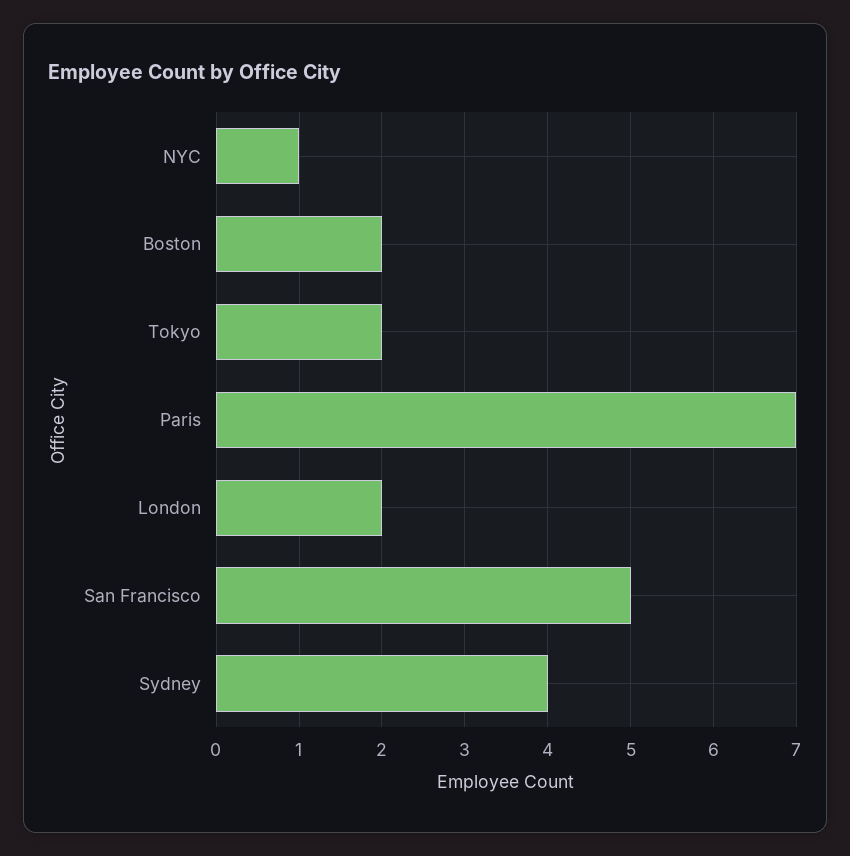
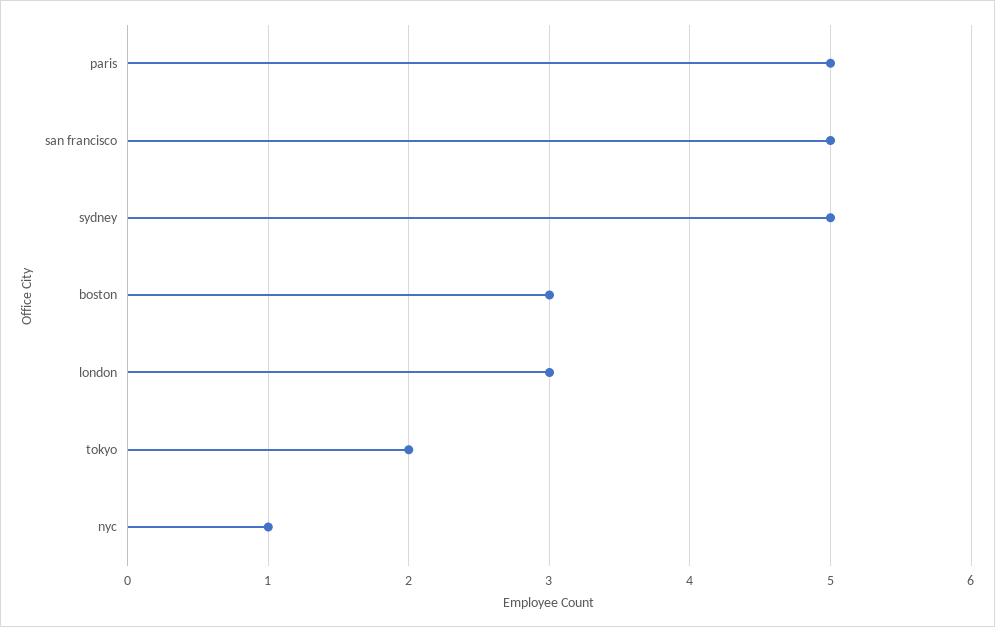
Boston: 2 -> 3
Paris: 7 -> 5
London: 2 -> 3
Sydney: 4 -> 5

